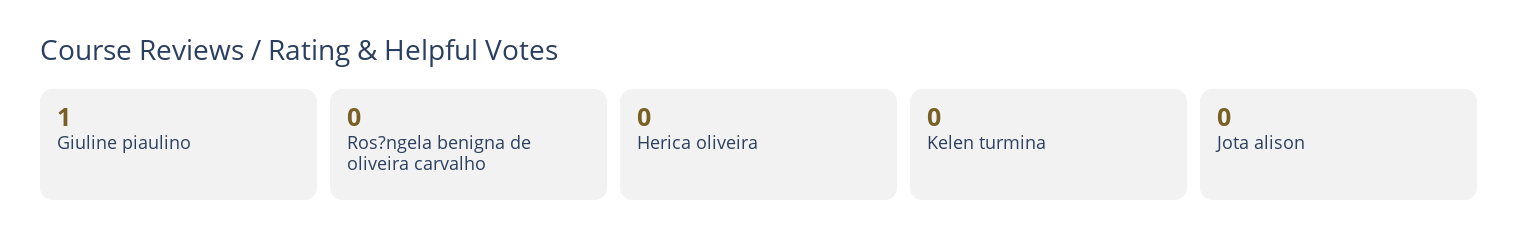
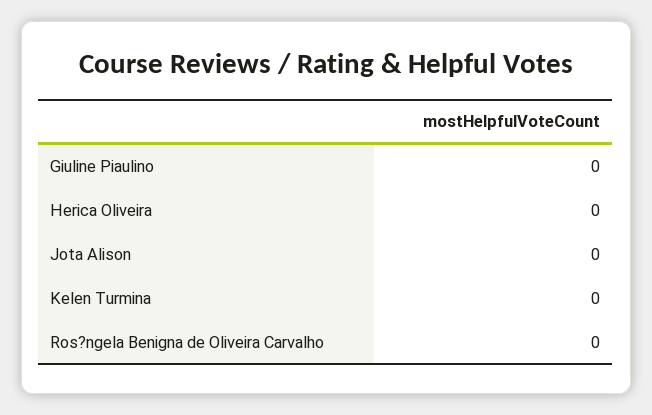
Giuline piaulino: 1 -> 0

